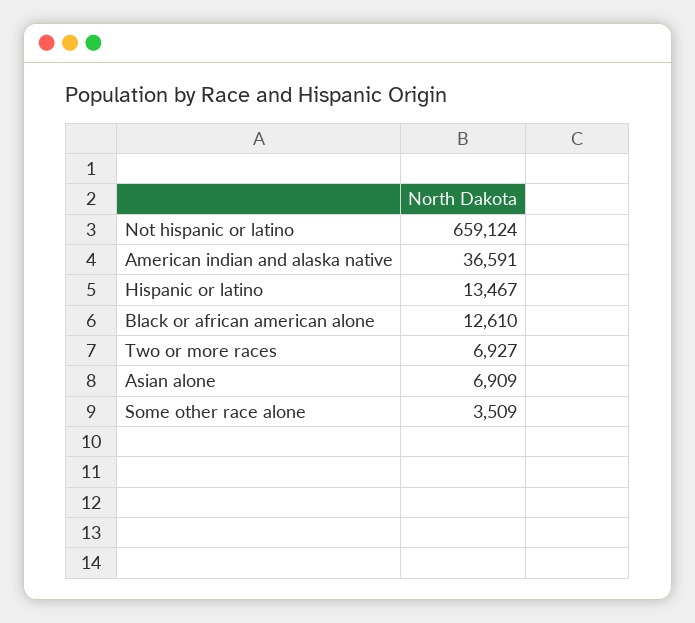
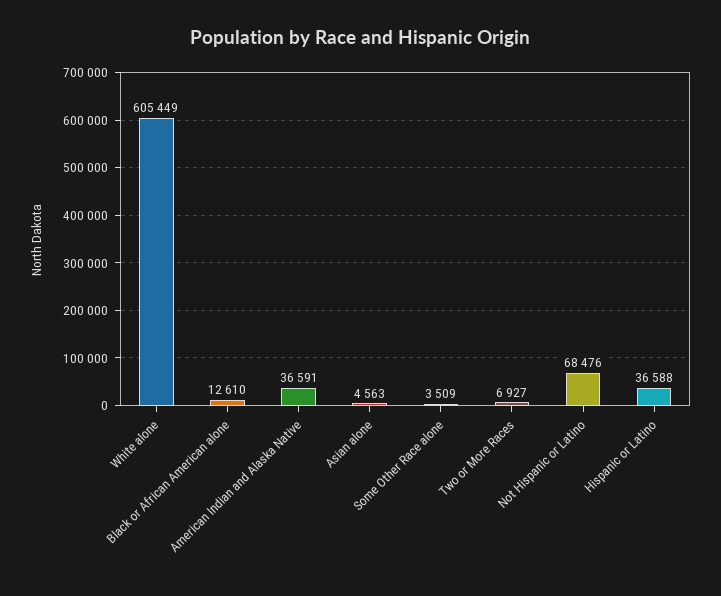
Not hispanic or latino: 659124 -> 68476
Hispanic or latino: 13467 -> 36588
Asian alone: 6909 -> 4563
White alone: none -> 605449

